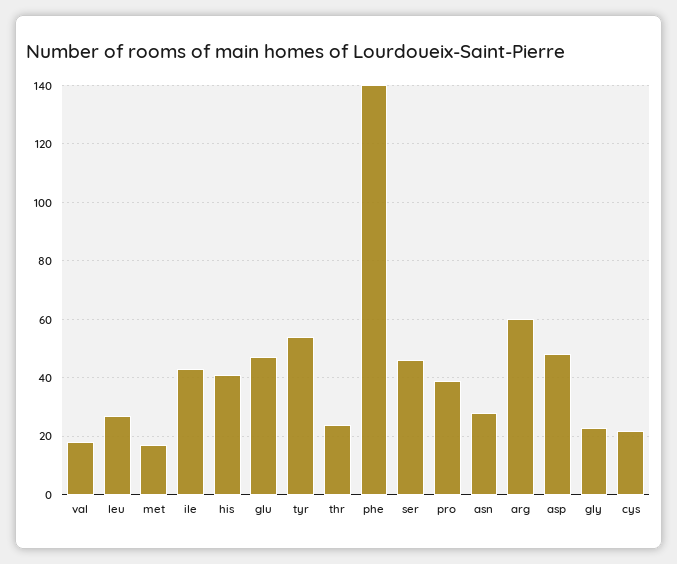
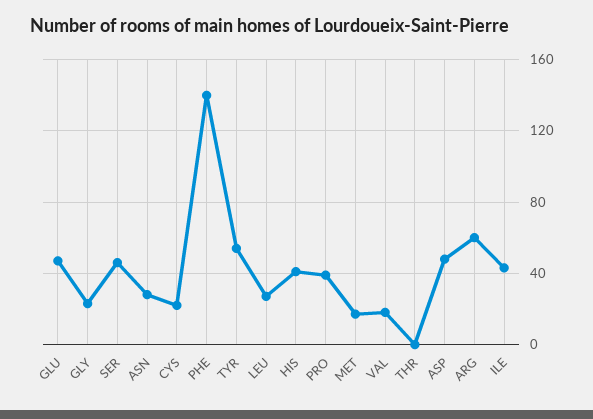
thr: 25 -> 0

